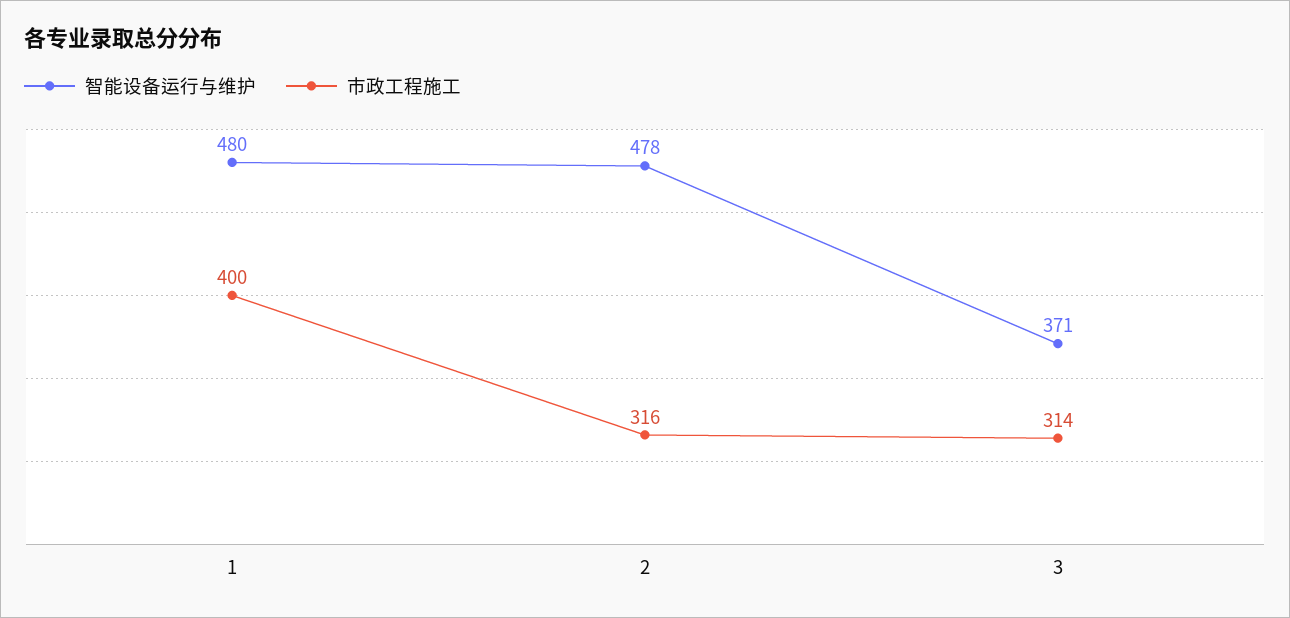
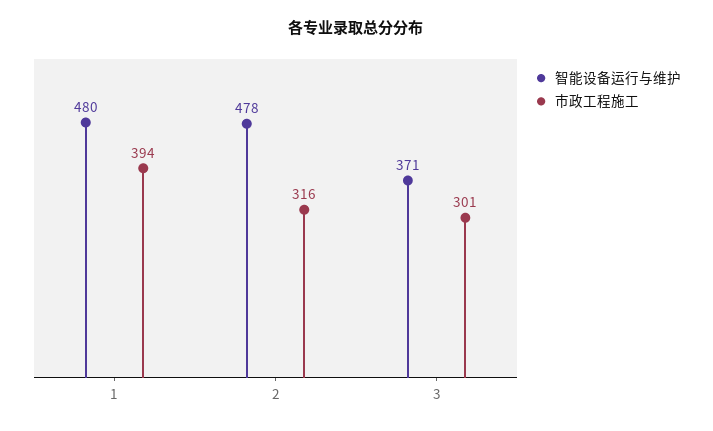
市政工程施工, 1: 400 -> 394
市政工程施工, 3: 314 -> 301

